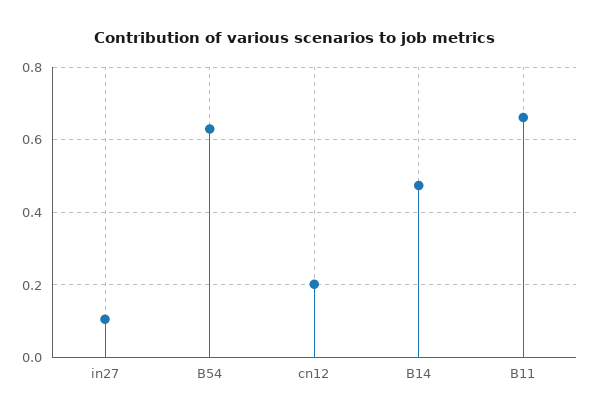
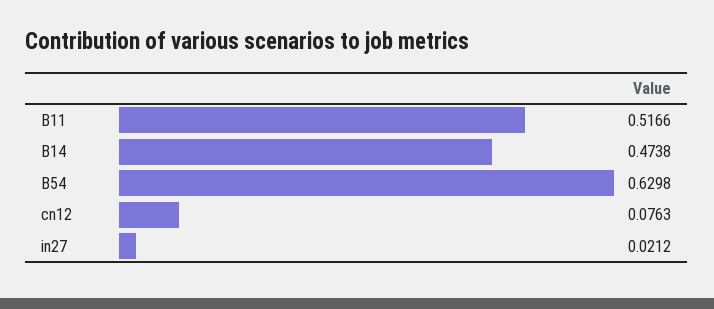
in27: 0.1 -> 0.0212
cn12: 0.2 -> 0.0763
B11: 0.66 -> 0.5166

